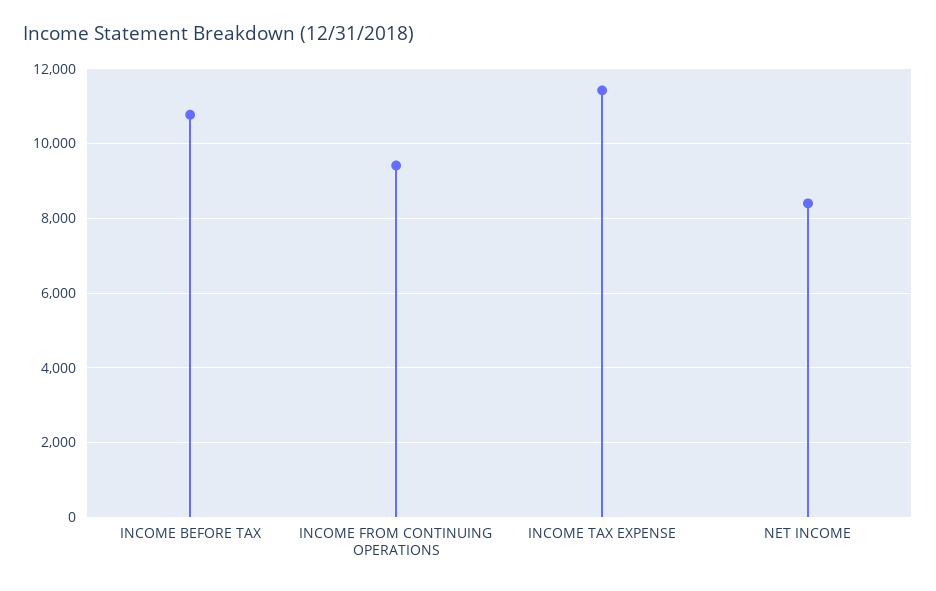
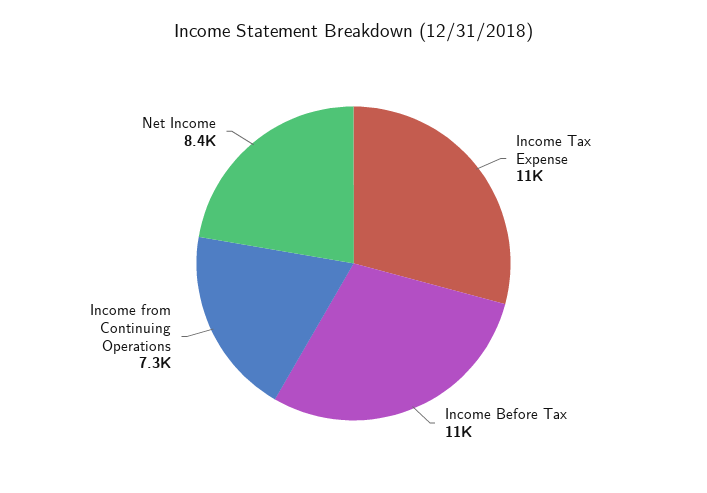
INCOME FROM CONTINUING OPERATIONS: 9400 -> 7300

